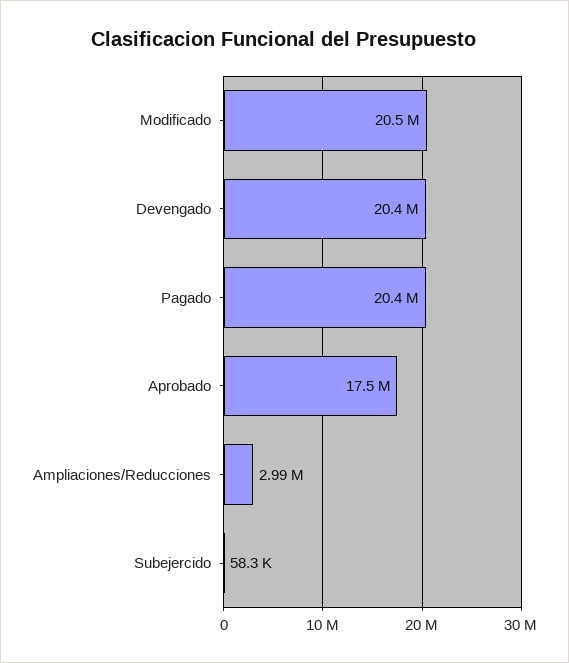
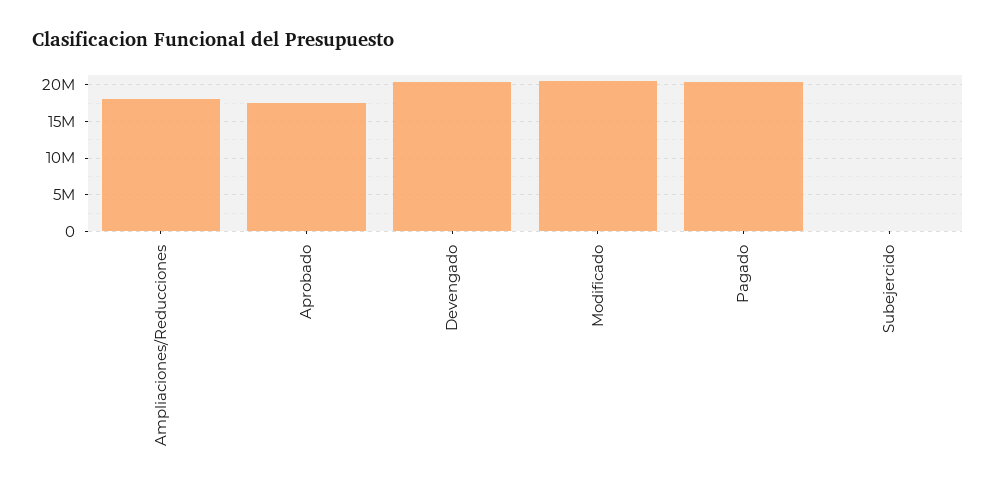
Ampliaciones/Reducciones: 2990000 -> 18000000

